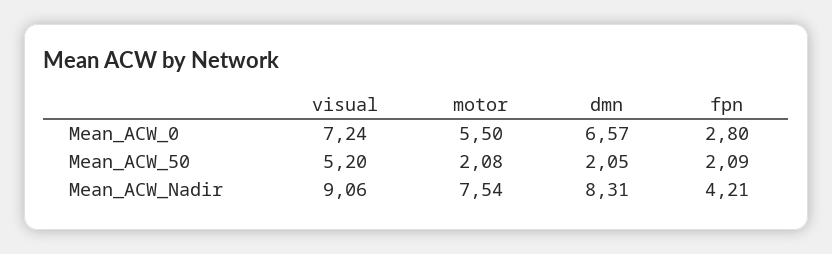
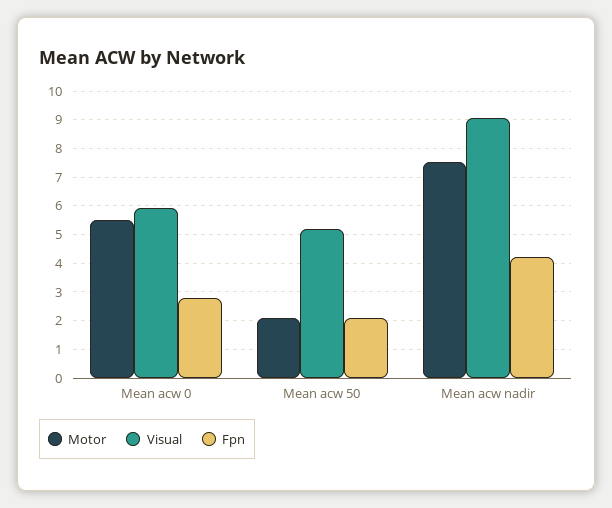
visual, Mean_ACW_0: 7.24 -> 6
dmn, Mean_ACW_0: 6.57 -> none
dmn, Mean_ACW_50: 2.05 -> none
dmn, Mean_ACW_Nadir: 8.31 -> none

